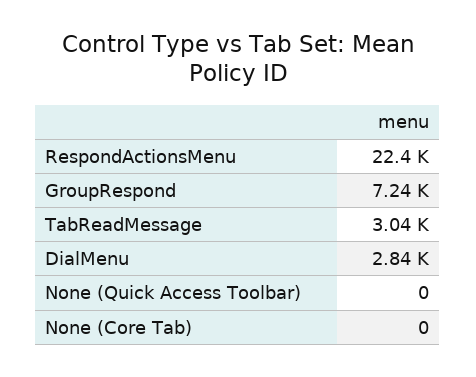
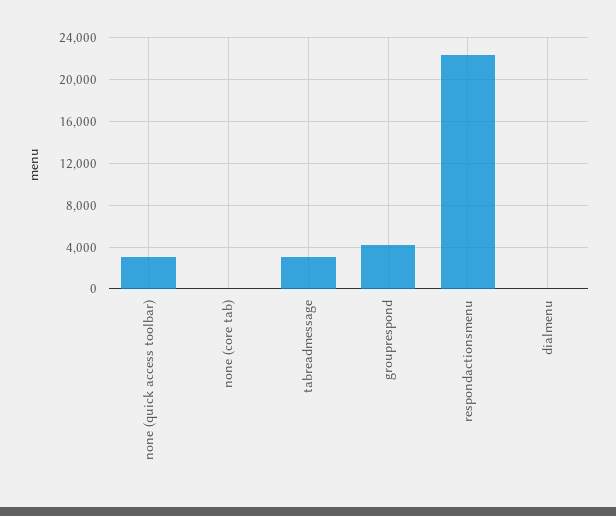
GroupRespond: 7240 -> 4000
DialMenu: 2840 -> 0
None (Quick Access Toolbar): 0 -> 3000

